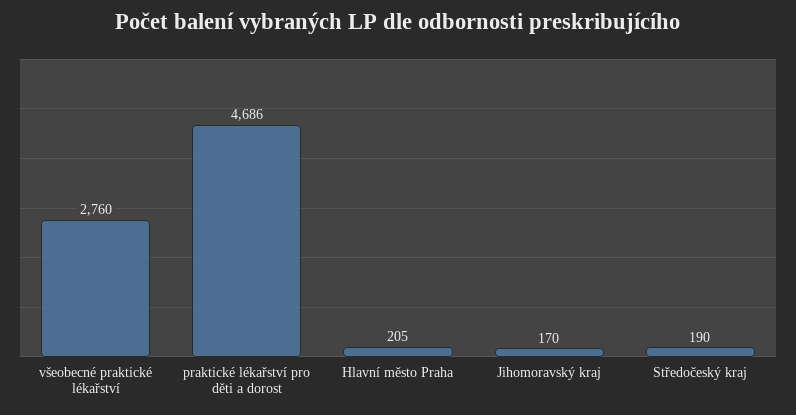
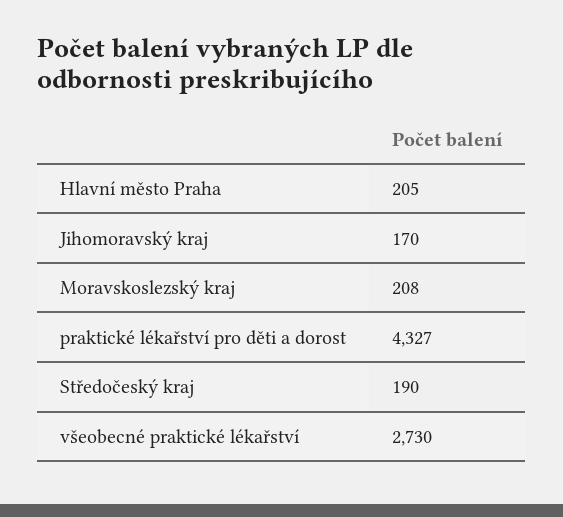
všeobecné praktické lékařství: 2760 -> 2730
praktické lékařství pro děti a dorost: 4686 -> 4327
Moravskoslezský kraj: none -> 208

